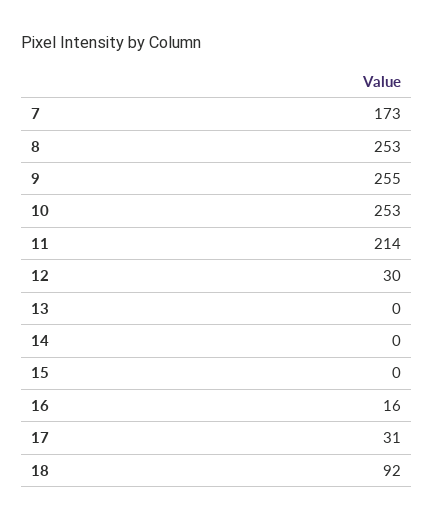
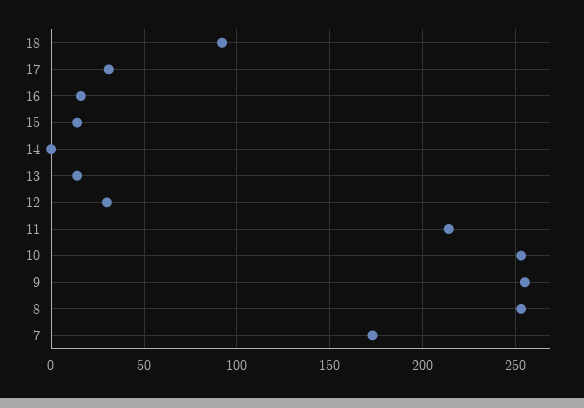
13: 0 -> 15
15: 0 -> 15

